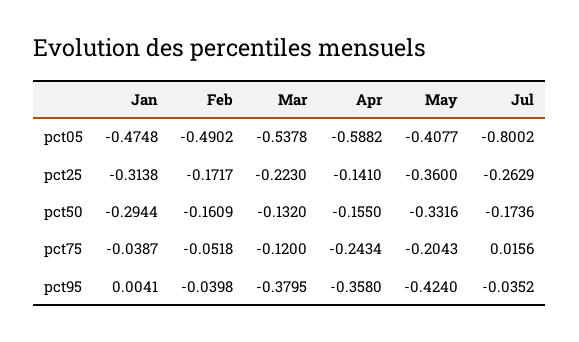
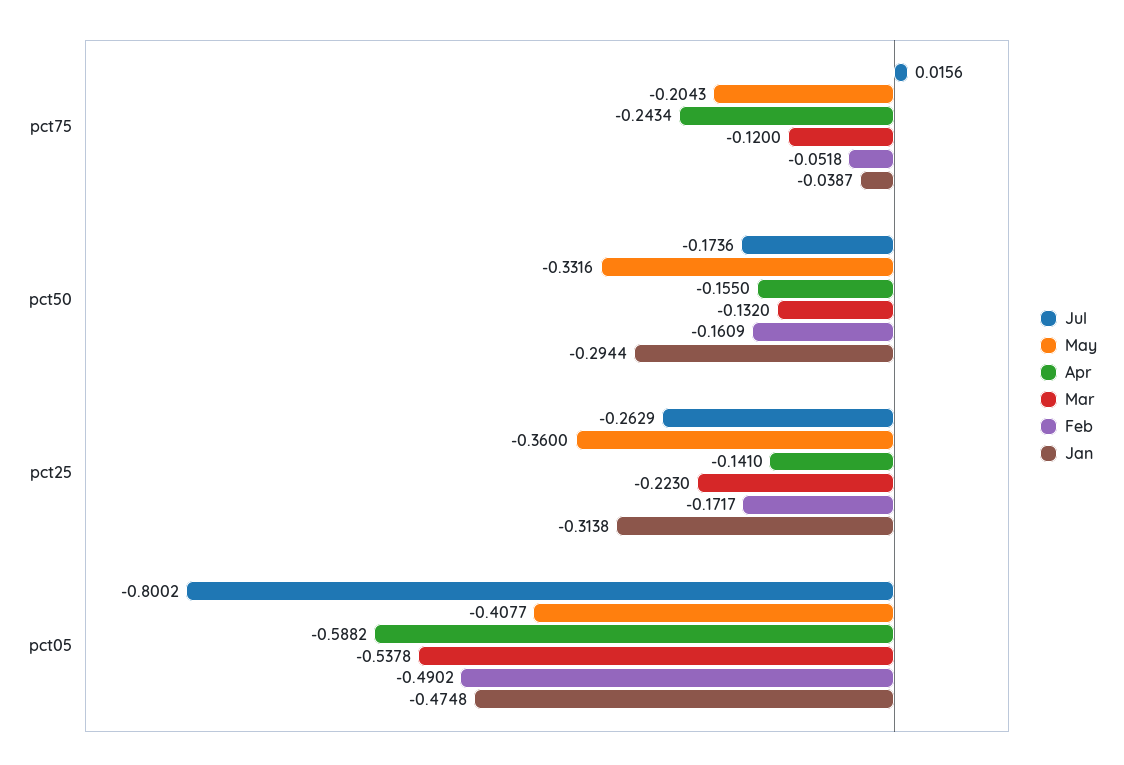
Jan, pct95: 0.0041 -> none
Feb, pct95: -0.0398 -> none
Mar, pct95: -0.3795 -> none
Apr, pct95: -0.358 -> none
May, pct95: -0.424 -> none
Jul, pct95: -0.0352 -> none

